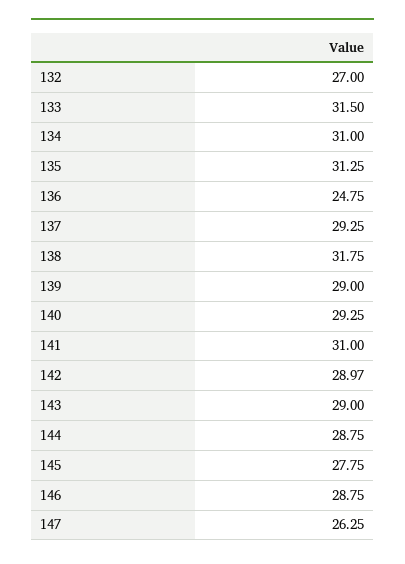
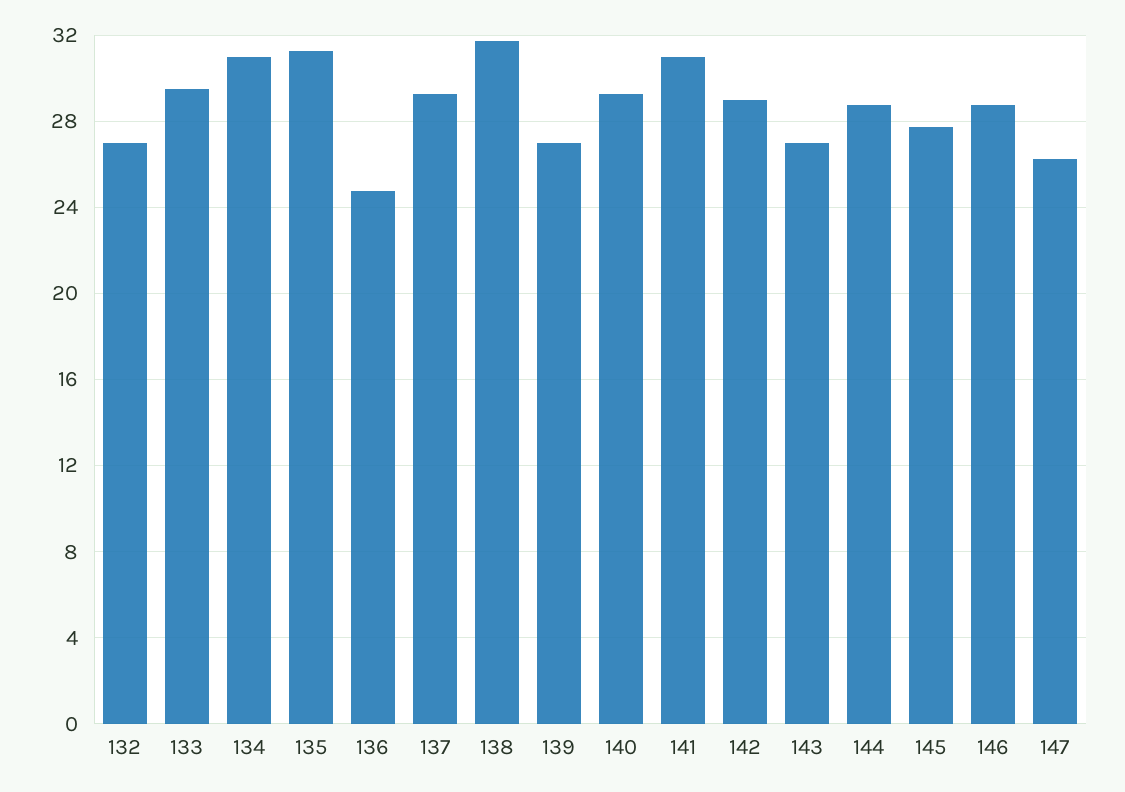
133: 31.5 -> 29.5
139: 29 -> 27
143: 29 -> 27

